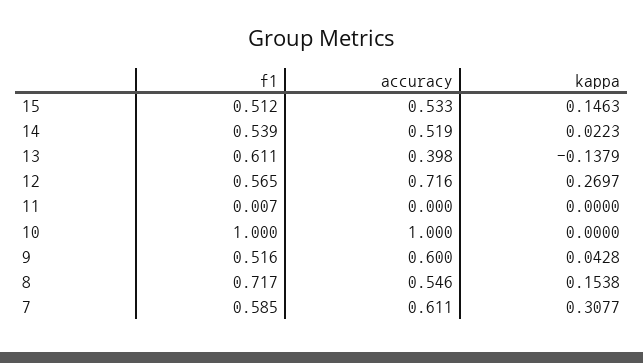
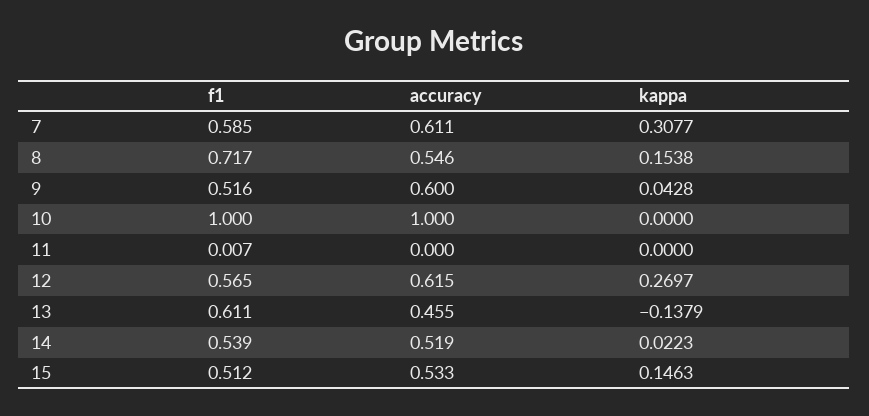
accuracy, 13: 0.398 -> 0.455
accuracy, 12: 0.716 -> 0.615

